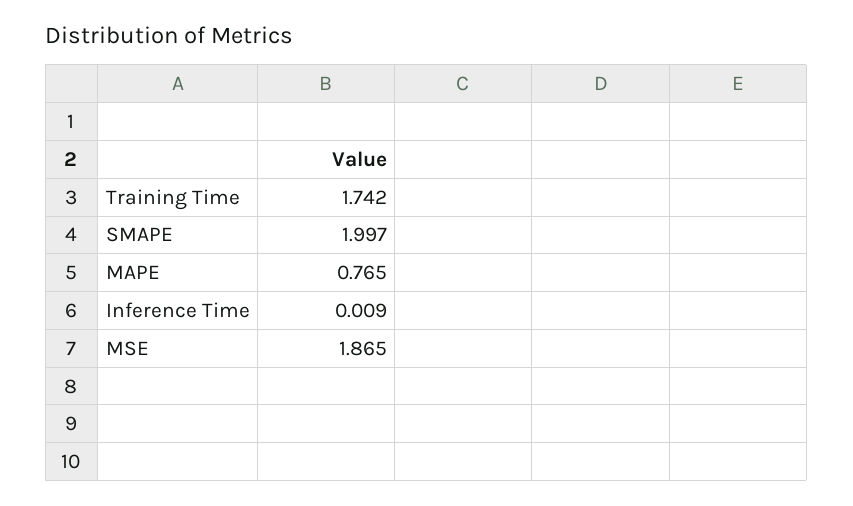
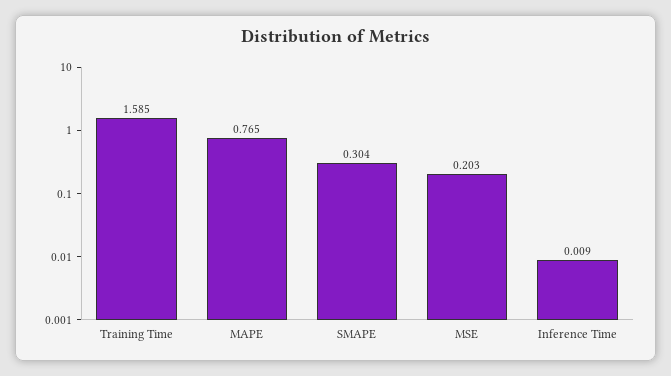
Training Time: 1.742 -> 1.585
SMAPE: 1.997 -> 0.304
MSE: 1.865 -> 0.203

